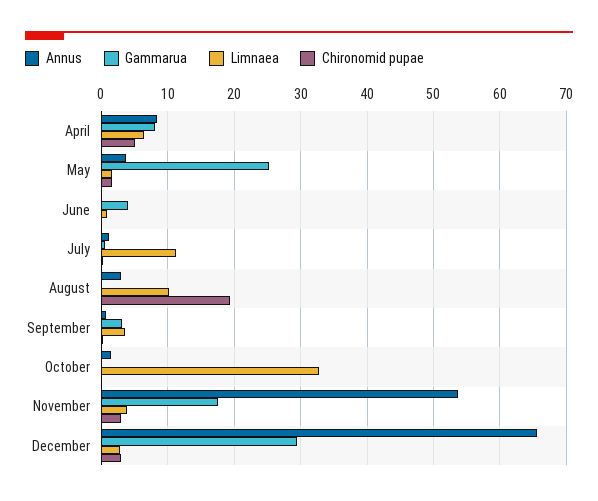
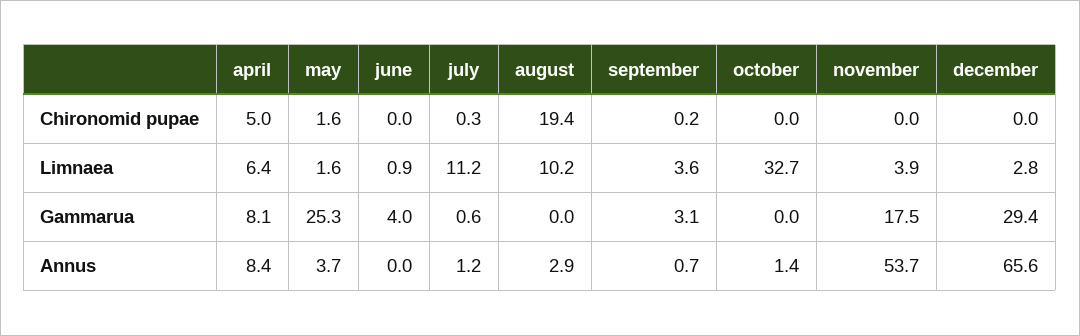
Chironomid pupae, November: 3 -> 0
Chironomid pupae, December: 3 -> 0

